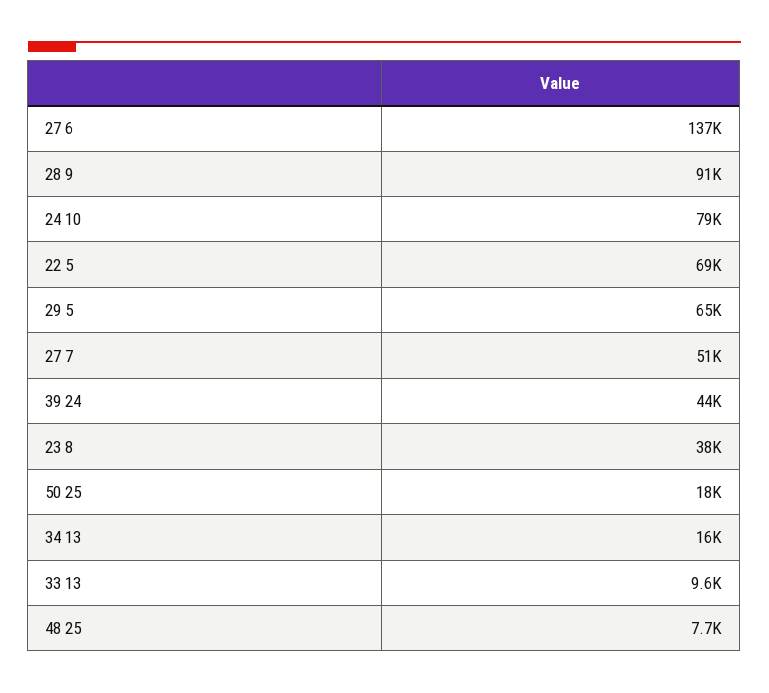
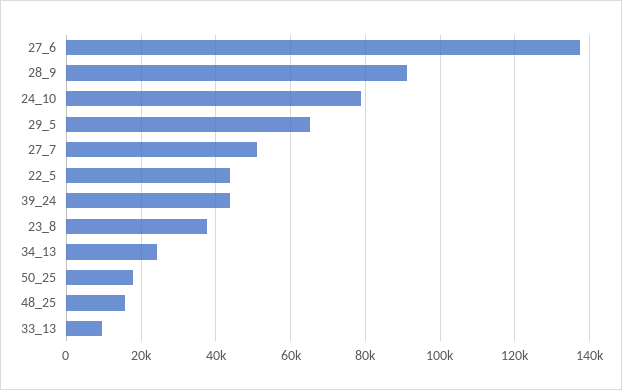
22 5: 69000 -> 44000
34 13: 16000 -> 24000
48 25: 7700 -> 16000

